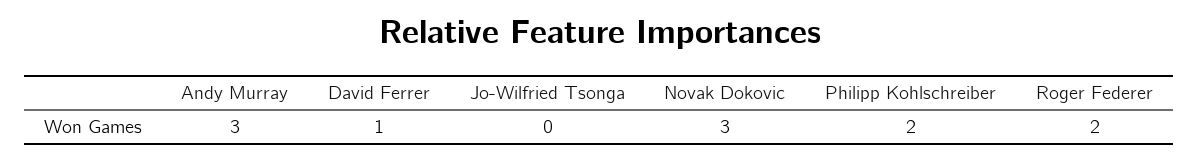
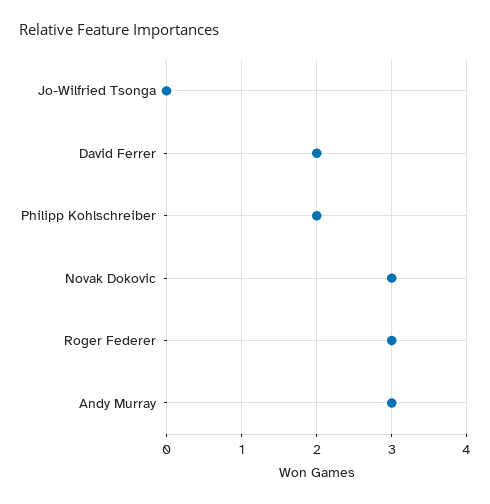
David Ferrer: 1 -> 2
Roger Federer: 2 -> 3

